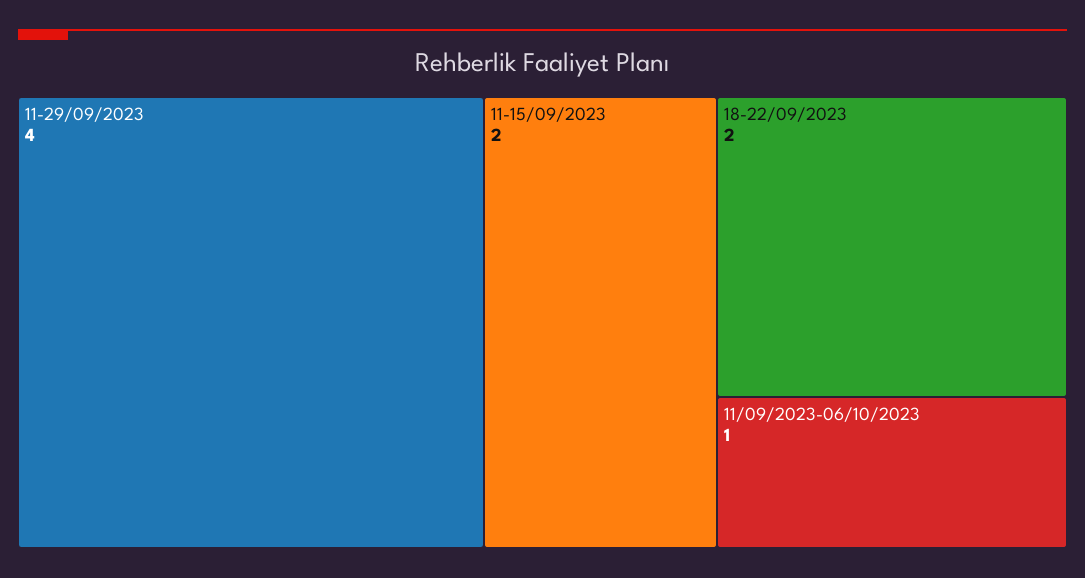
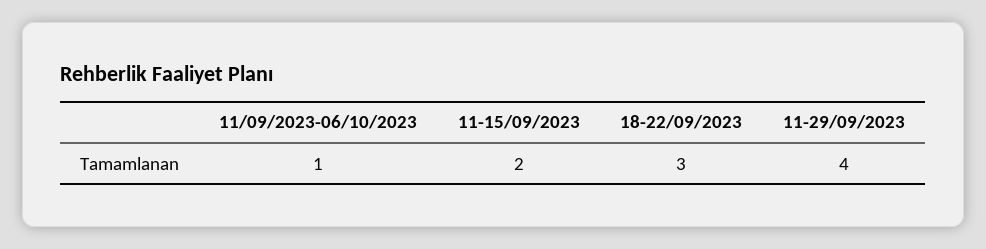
18-22/09/2023: 2 -> 3

